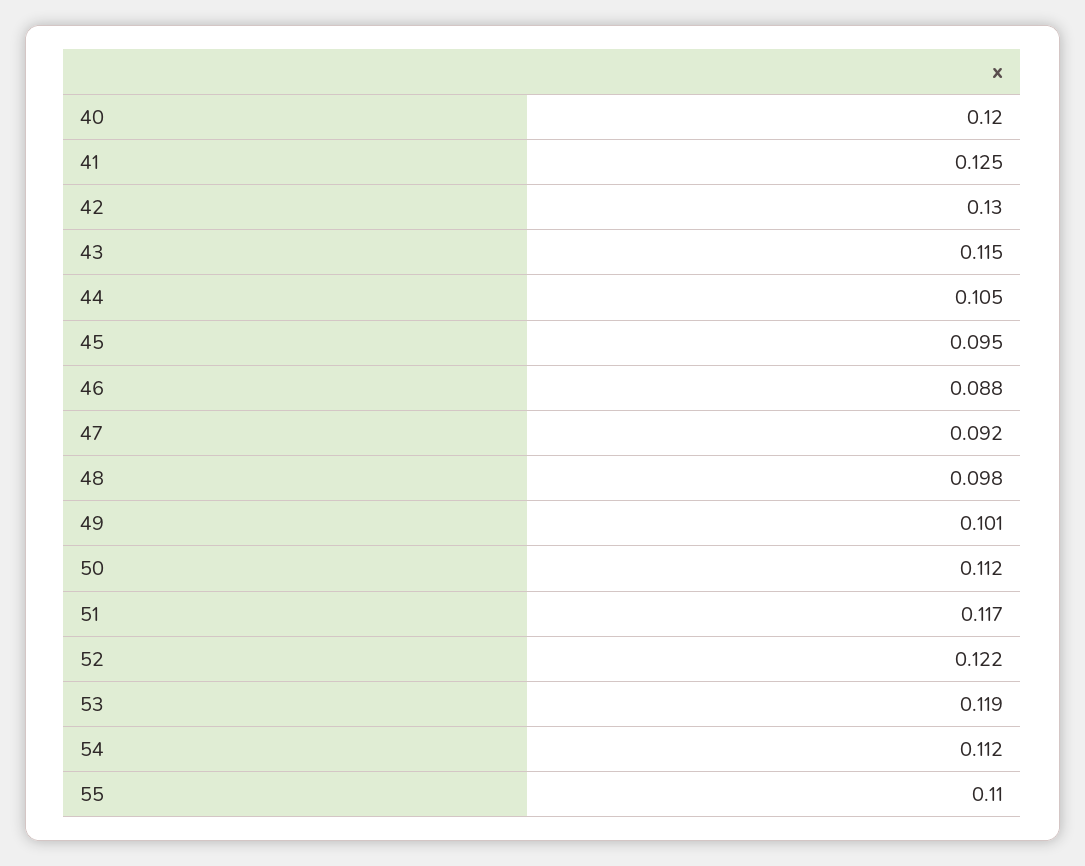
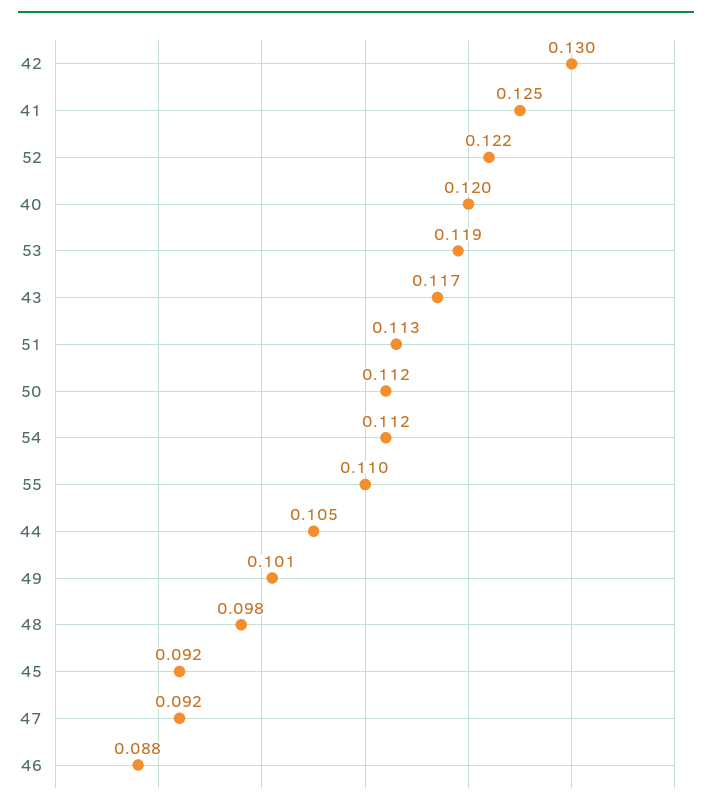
43: 0.115 -> 0.117
45: 0.095 -> 0.092
51: 0.117 -> 0.113

